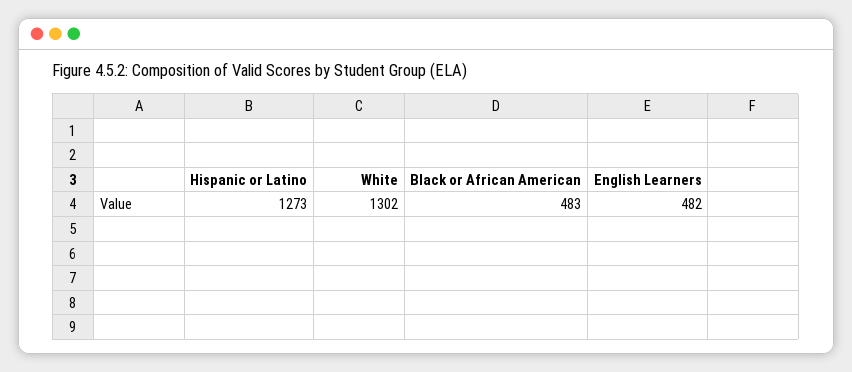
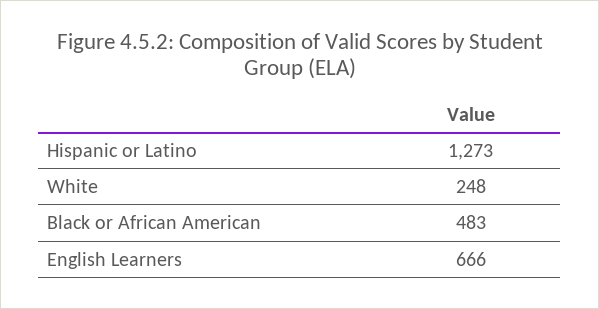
White: 1302 -> 248
English Learners: 482 -> 666

